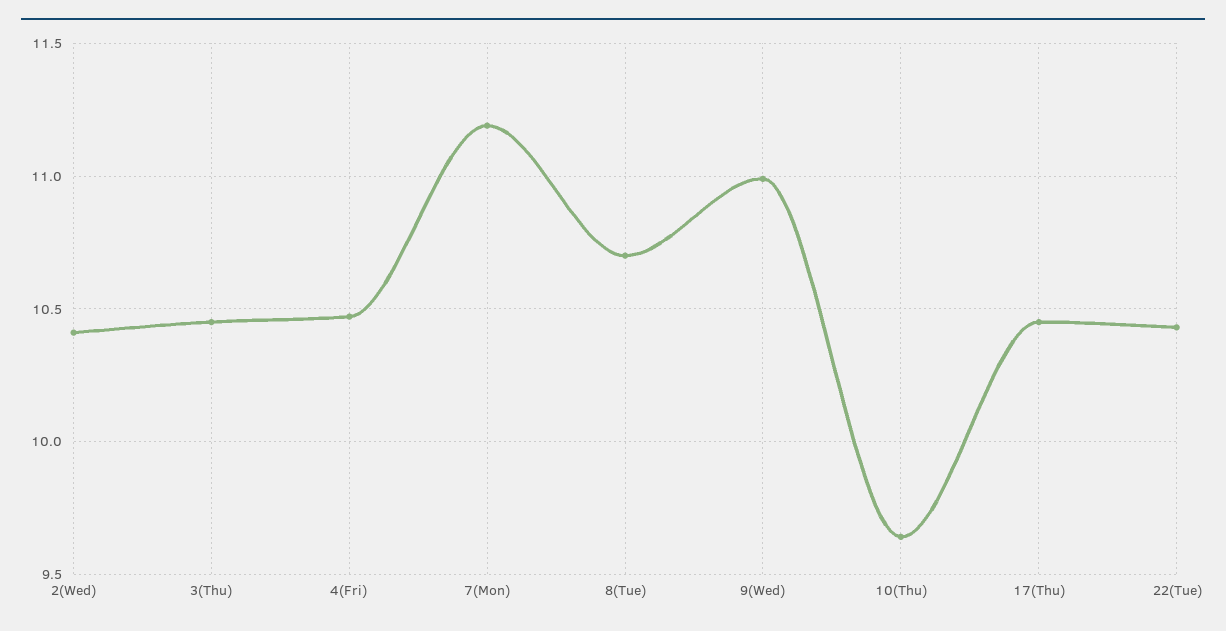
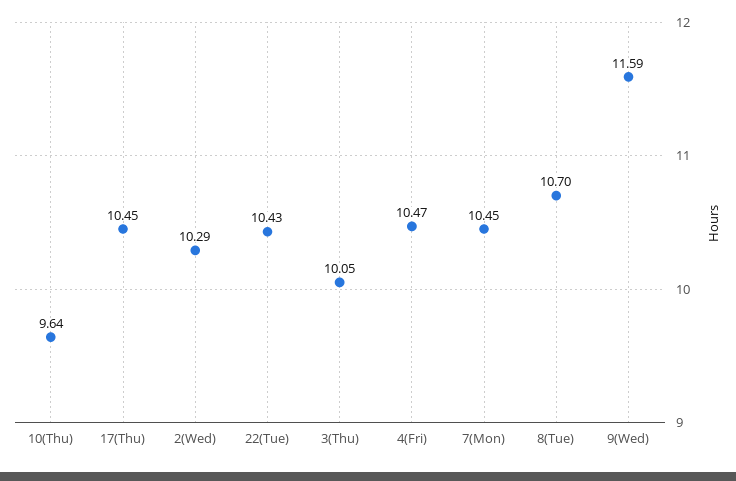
2(Wed): 10.4 -> 10.29
3(Thu): 10.45 -> 10.05
7(Mon): 11.2 -> 10.45
9(Wed): 11 -> 11.59

